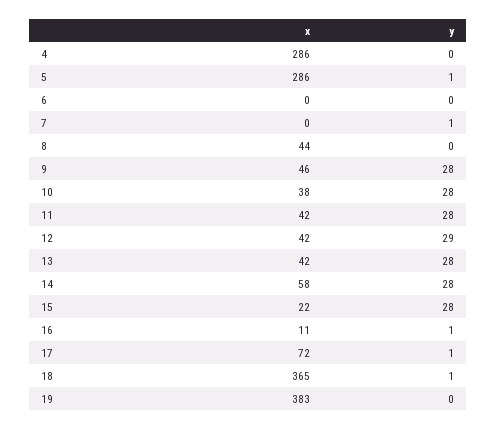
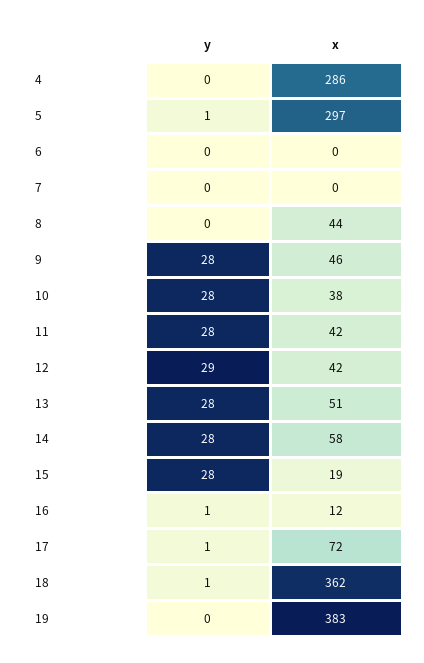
x, 5: 286 -> 297
y, 7: 1 -> 0
x, 13: 42 -> 51
x, 15: 22 -> 19
x, 16: 11 -> 12
x, 18: 365 -> 362

